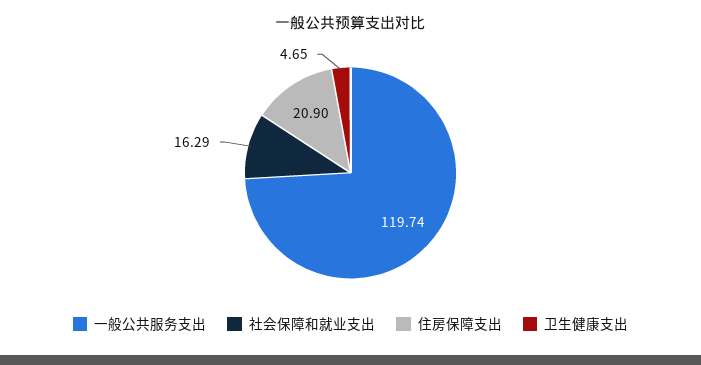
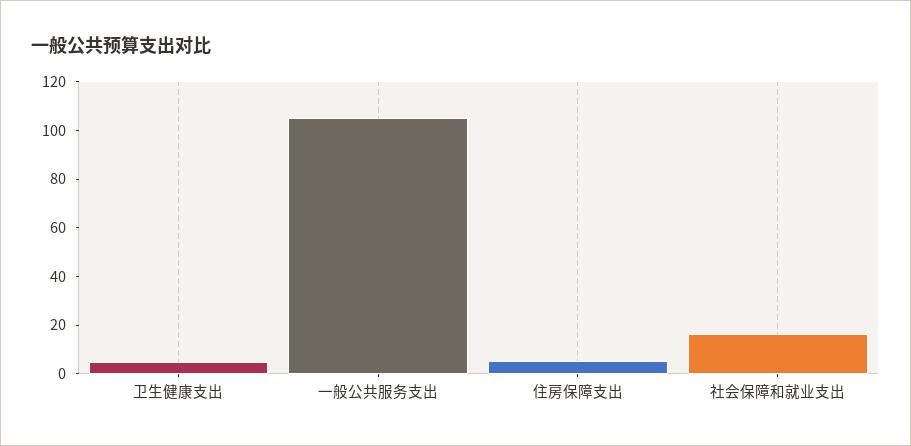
一般公共服务支出: 119.74 -> 105
住房保障支出: 20.9 -> 5

